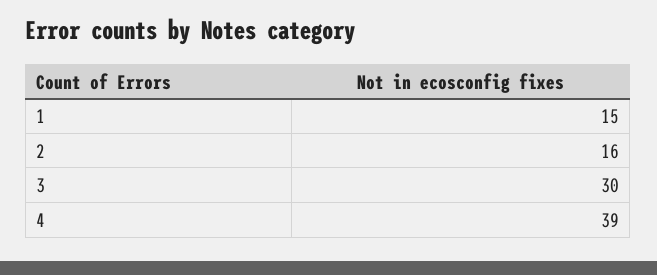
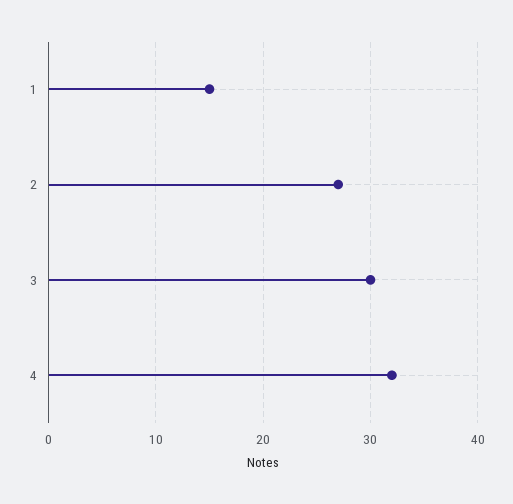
2: 16 -> 27
4: 39 -> 32

